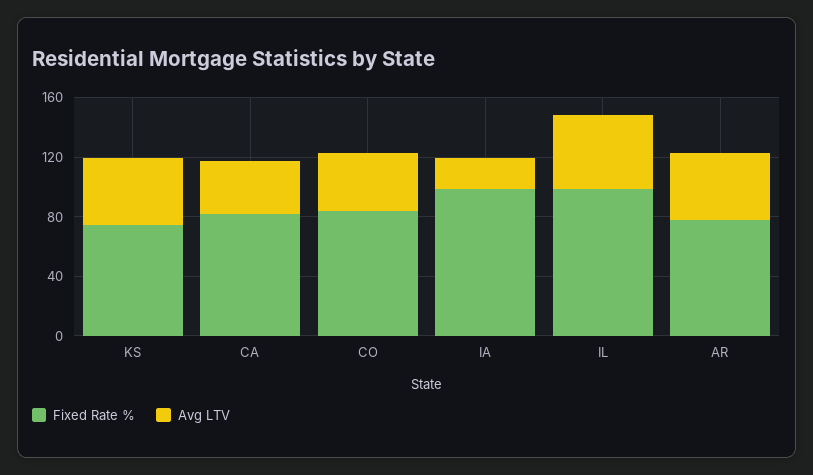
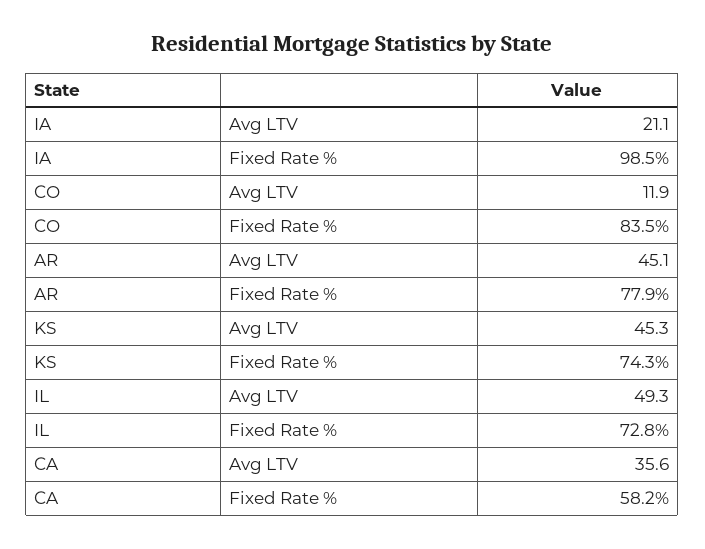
Fixed Rate %, CA: 80 -> 58.2
Avg LTV, CO: 40 -> 11.9
Fixed Rate %, IL: 100 -> 72.8

